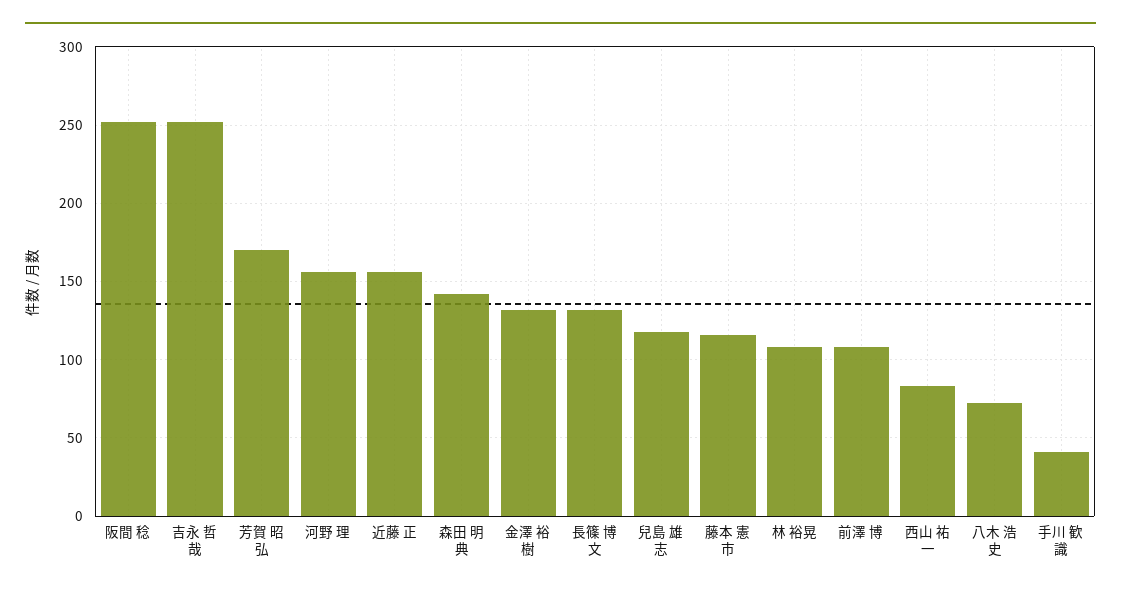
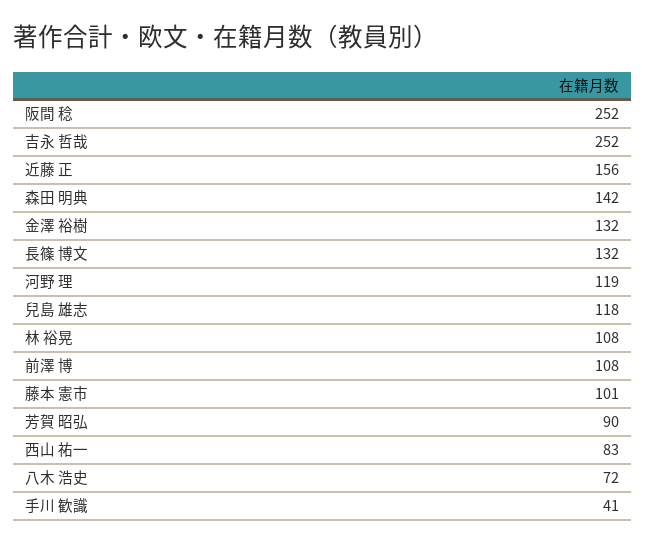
芳賀 昭弘: 170 -> 90
河野 理: 155 -> 119
藤本 憲市: 115 -> 101

